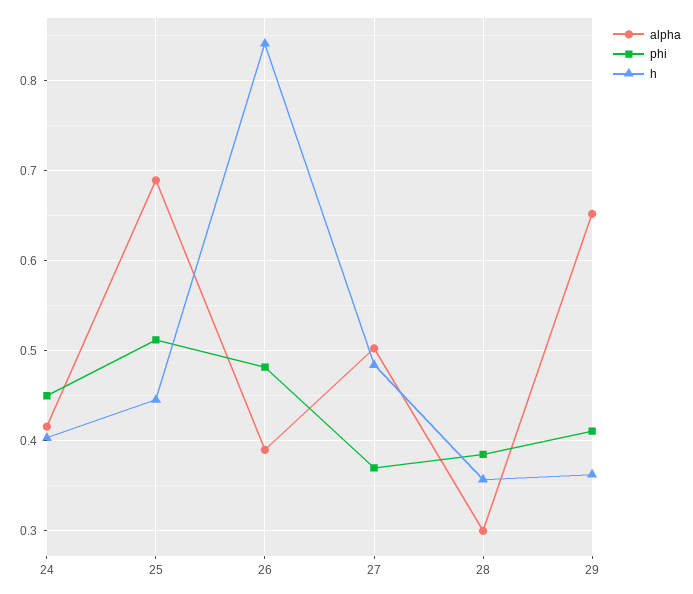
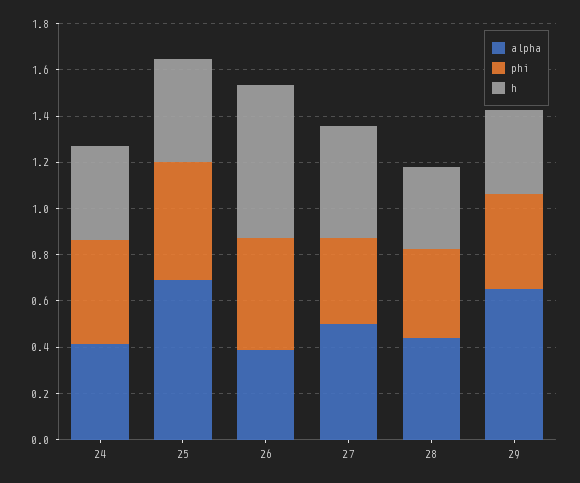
h, 26: 0.84 -> 0.65
alpha, 28: 0.3 -> 0.45

